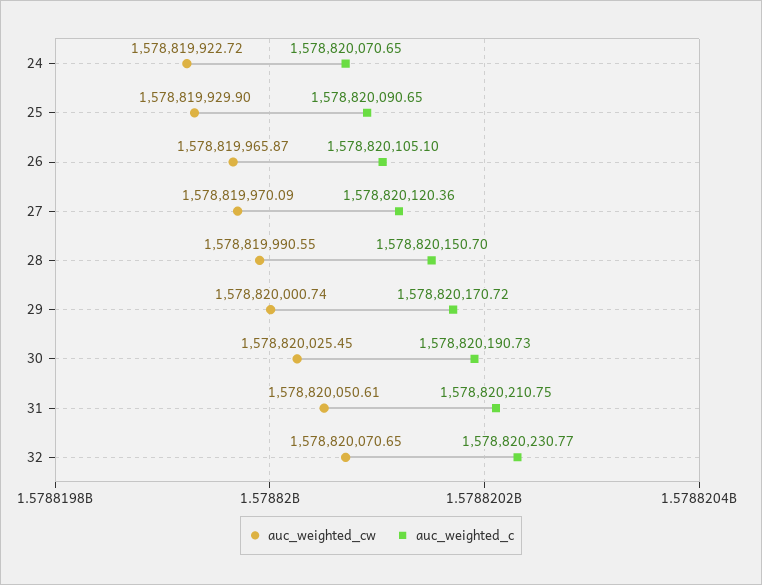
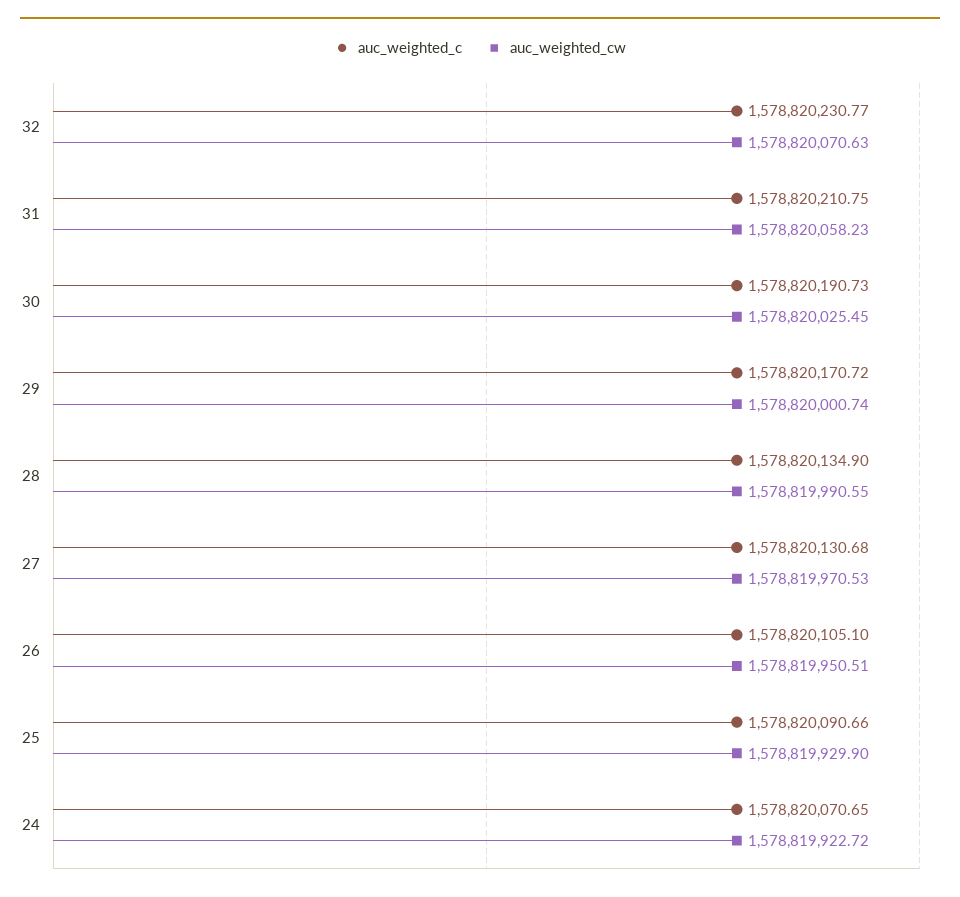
auc_weighted_c, 25: 1578820090.65 -> 1578820090.66
auc_weighted_cw, 26: 1578819965.87 -> 1578819950.51
auc_weighted_cw, 27: 1578819970.09 -> 1578819970.53
auc_weighted_c, 27: 1578820120.36 -> 1578820130.68
auc_weighted_c, 28: 1578820150.7 -> 1578820134.9
auc_weighted_cw, 31: 1578820050.61 -> 1578820058.23
auc_weighted_cw, 32: 1578820070.65 -> 1578820070.63

